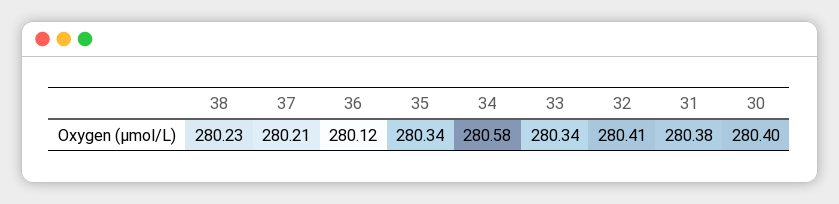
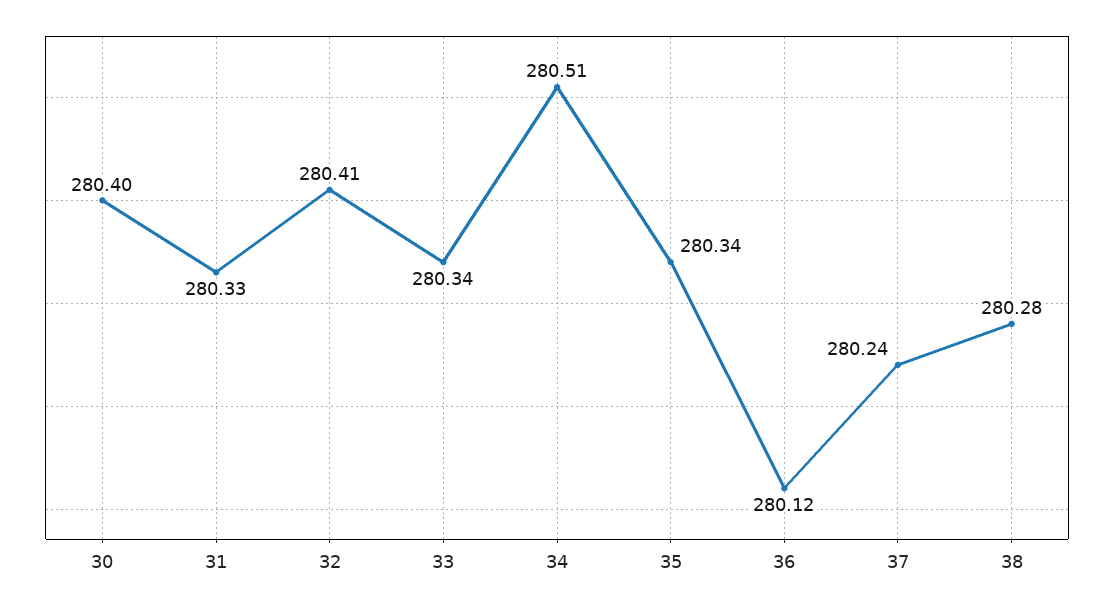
38: 280.23 -> 280.28
37: 280.21 -> 280.24
34: 280.58 -> 280.51
31: 280.38 -> 280.33

